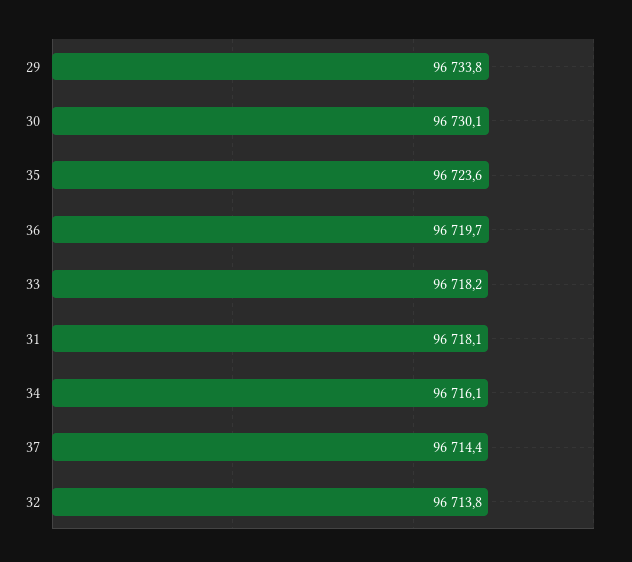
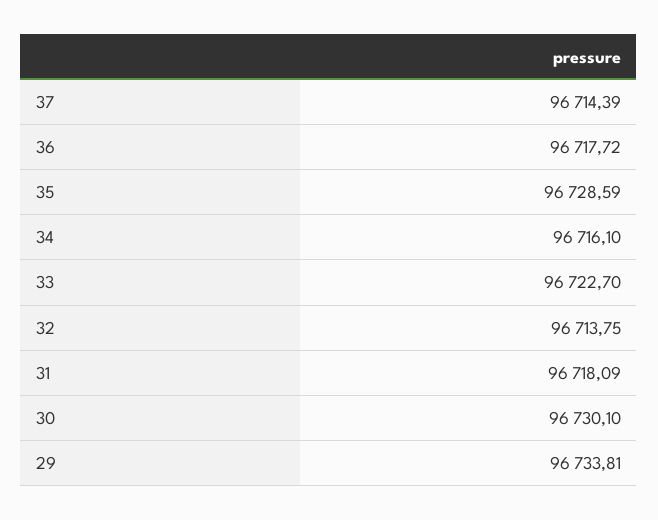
35: 96723.6 -> 96728.59
36: 96719.7 -> 96717.72
33: 96718.2 -> 96722.7

